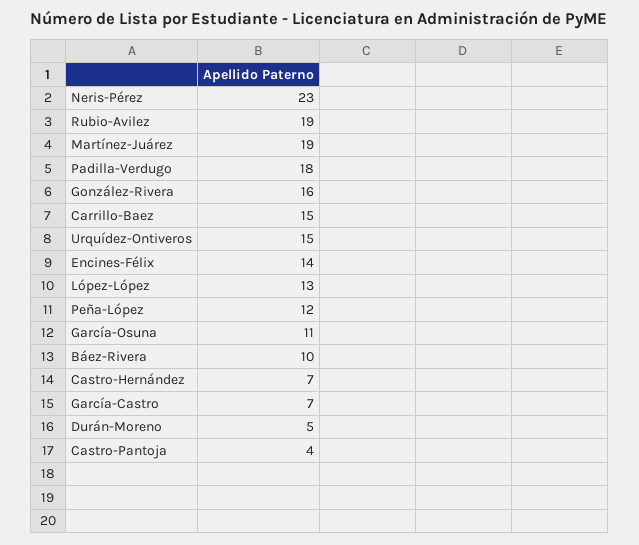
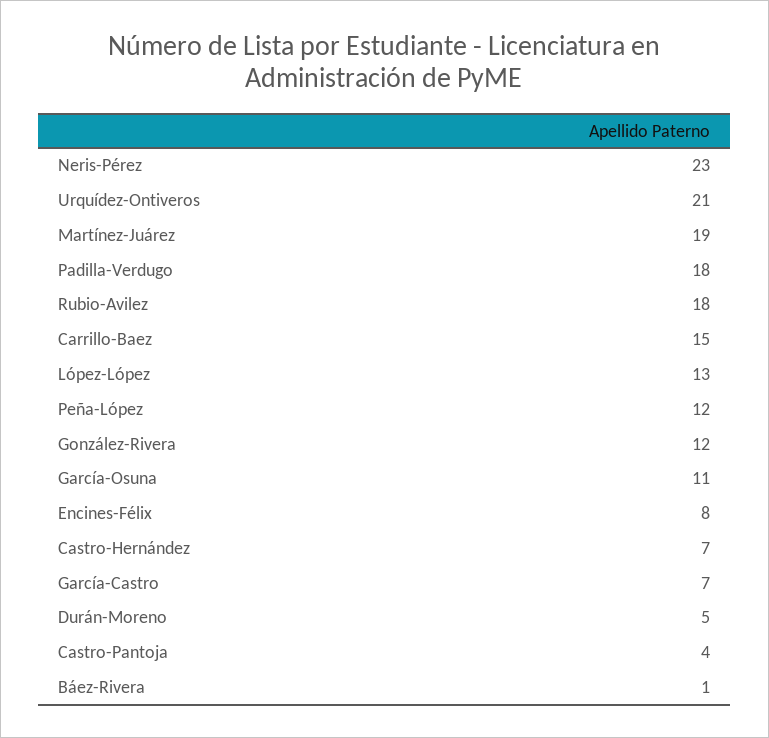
Rubio-Avilez: 19 -> 18
González-Rivera: 16 -> 12
Urquídez-Ontiveros: 15 -> 21
Encines-Félix: 14 -> 8
Báez-Rivera: 10 -> 1

